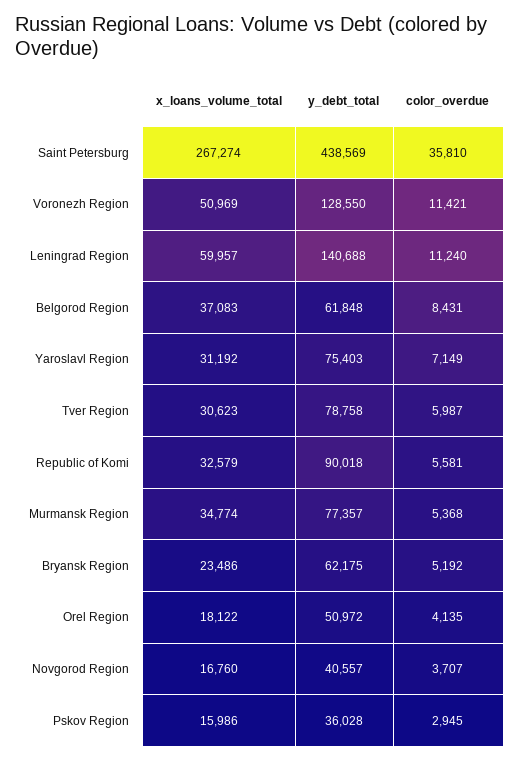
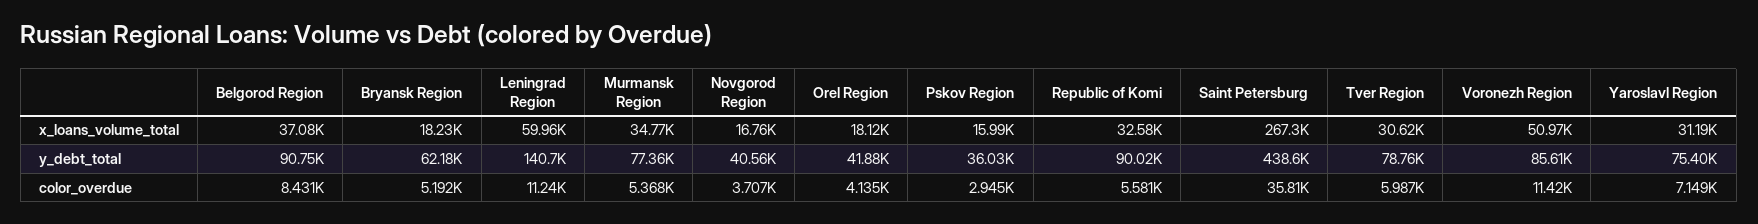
y_debt_total, Voronezh Region: 128550 -> 85610
y_debt_total, Belgorod Region: 61848 -> 90750
x_loans_volume_total, Bryansk Region: 23486 -> 18230
y_debt_total, Orel Region: 50972 -> 41880

